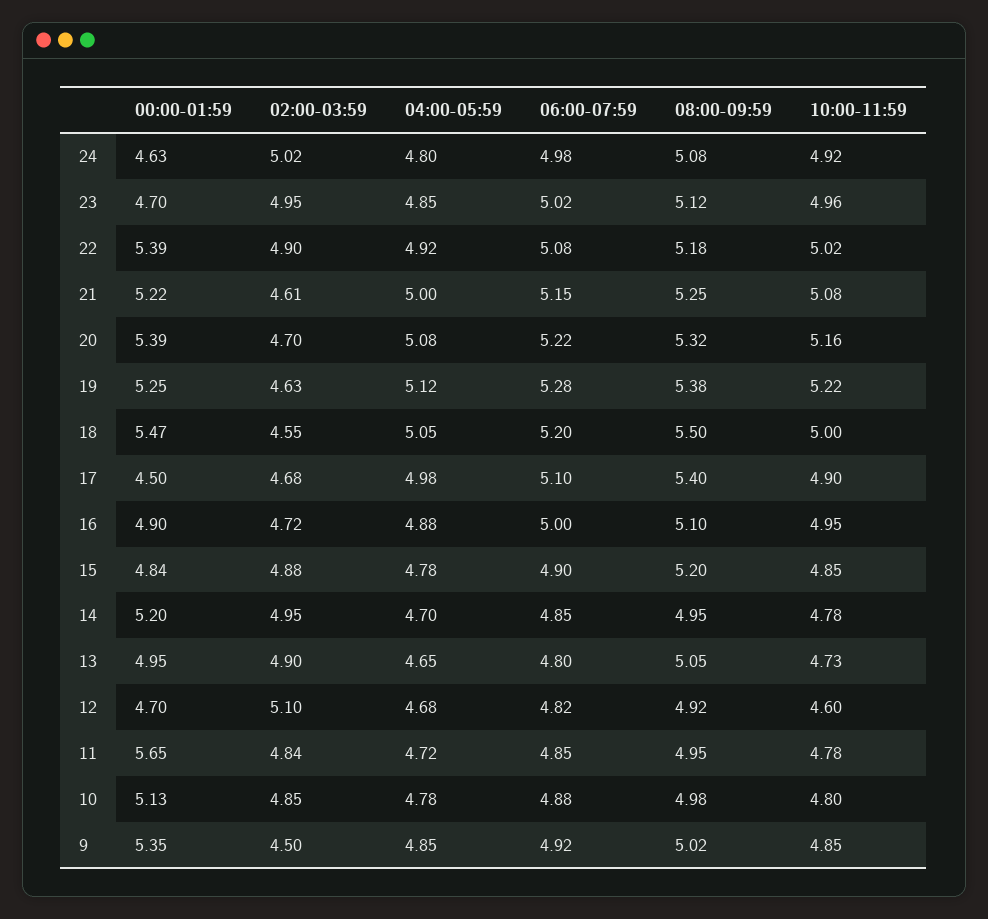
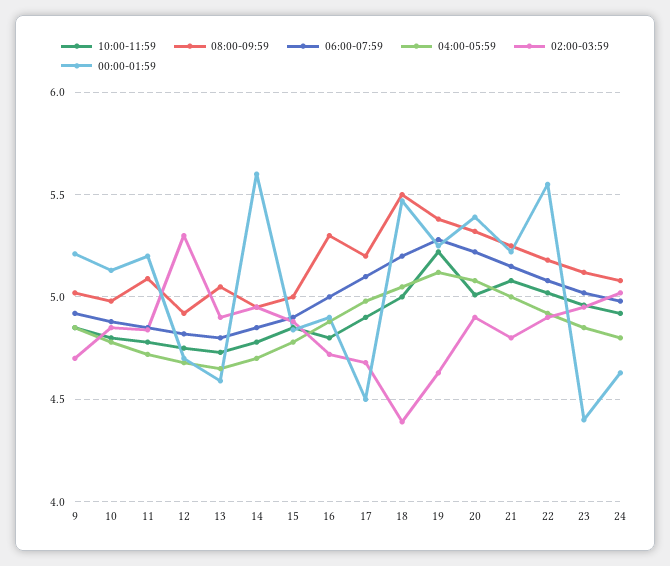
00:00-01:59, 23: 4.7 -> 4.4
00:00-01:59, 22: 5.39 -> 5.55
02:00-03:59, 21: 4.61 -> 4.8
02:00-03:59, 20: 4.7 -> 4.9
10:00-11:59, 20: 5.16 -> 5
02:00-03:59, 18: 4.55 -> 4.4
08:00-09:59, 17: 5.4 -> 5.2
08:00-09:59, 16: 5.1 -> 5.3
10:00-11:59, 16: 4.95 -> 4.8
08:00-09:59, 15: 5.2 -> 5
00:00-01:59, 14: 5.2 -> 5.6
00:00-01:59, 13: 4.95 -> 4.6
02:00-03:59, 12: 5.1 -> 5.3
10:00-11:59, 12: 4.6 -> 4.75
00:00-01:59, 11: 5.65 -> 5.2
08:00-09:59, 11: 4.95 -> 5.1
00:00-01:59, 9: 5.35 -> 5.2
02:00-03:59, 9: 4.5 -> 4.7

